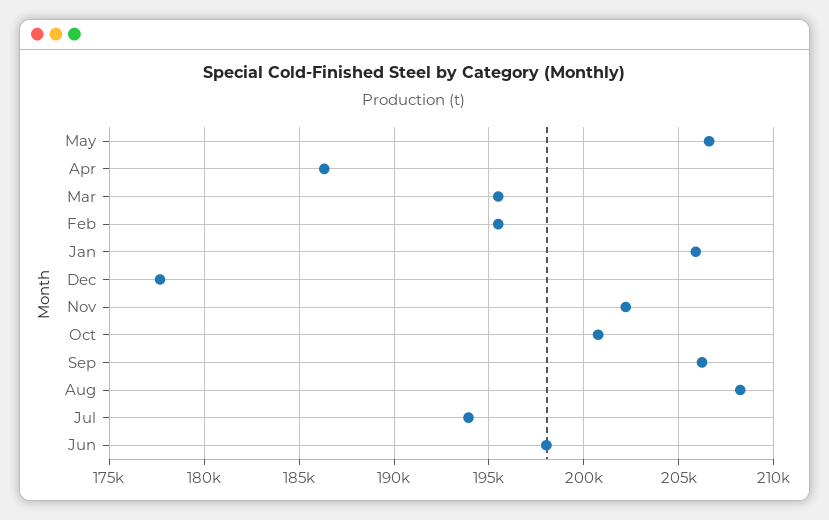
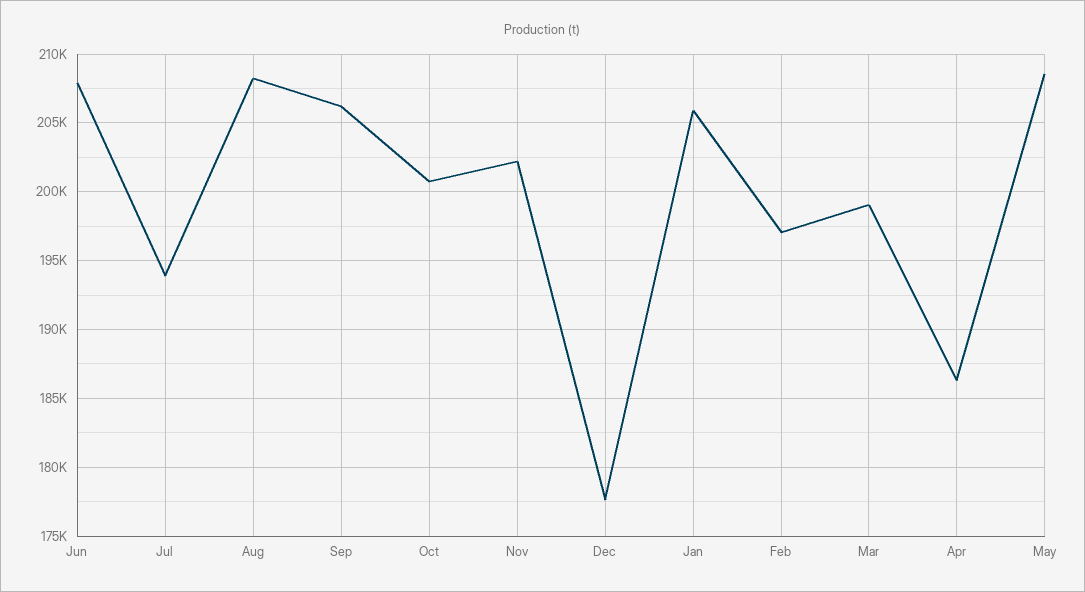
May: 206500 -> 208500
Mar: 195500 -> 199000
Feb: 195500 -> 197000
Jun: 198000 -> 208000

